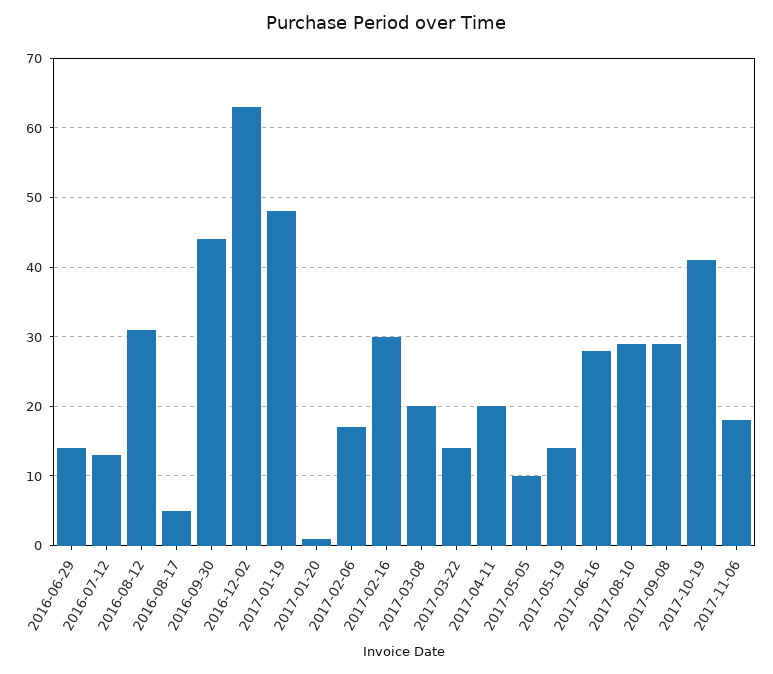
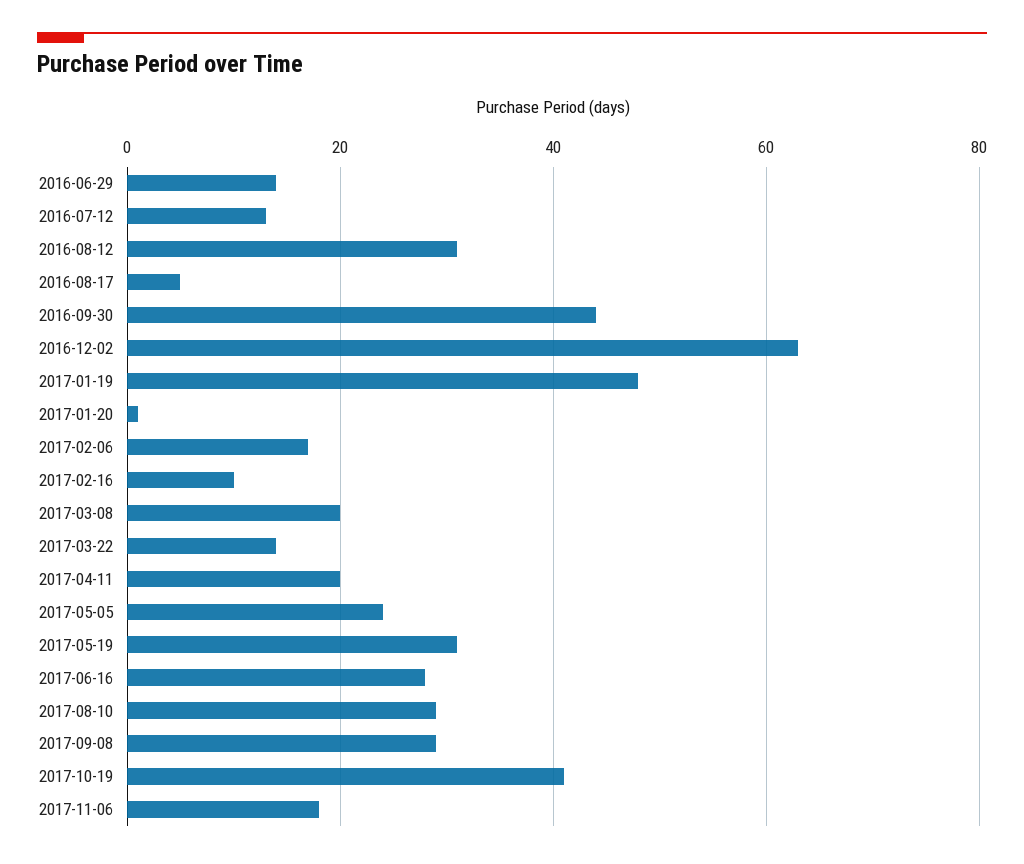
2017-02-16: 30 -> 10
2017-05-05: 10 -> 25
2017-05-19: 14 -> 30

